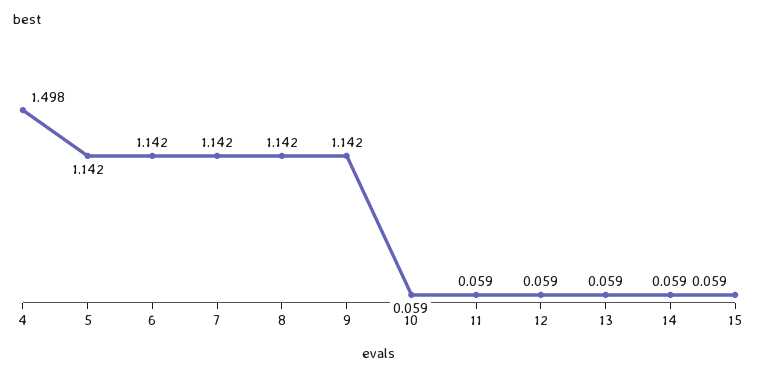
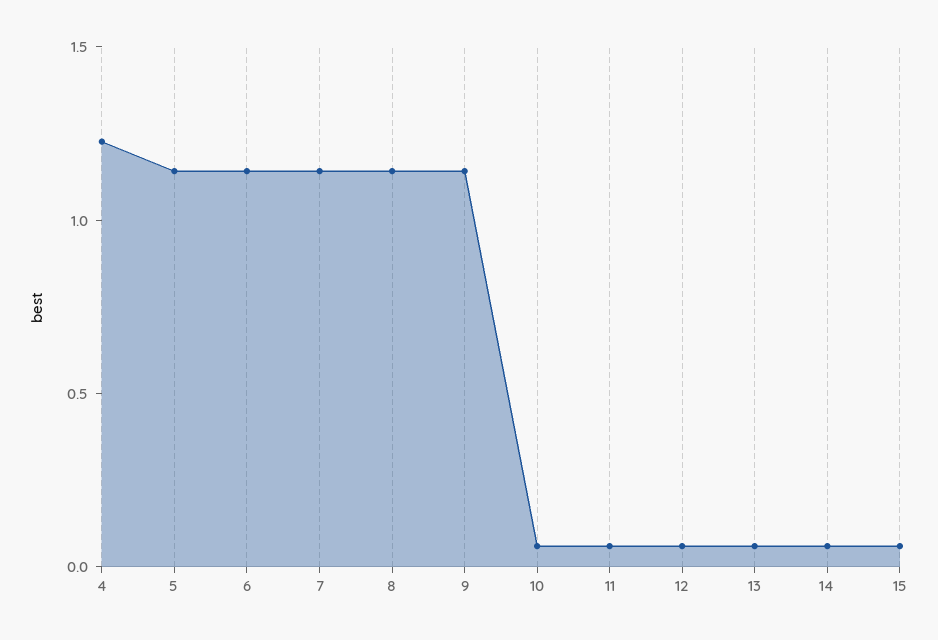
4: 1.498 -> 1.2

